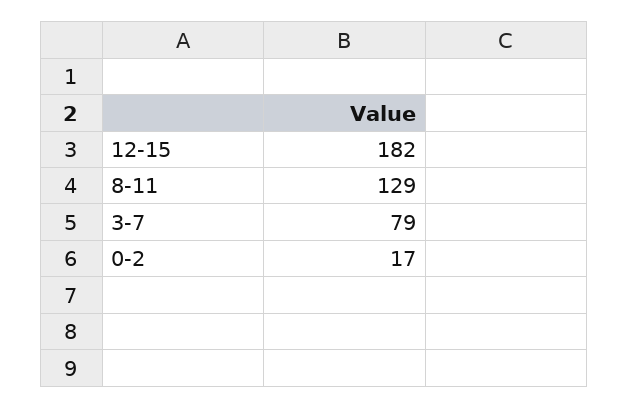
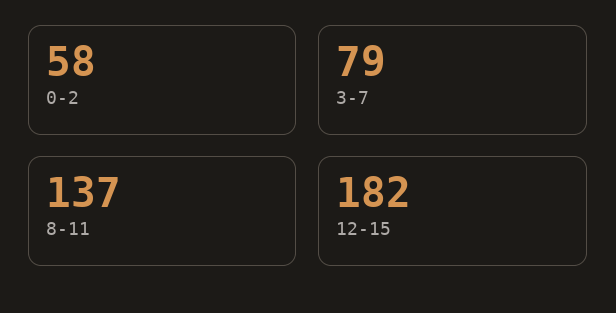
8-11: 129 -> 137
0-2: 17 -> 58

